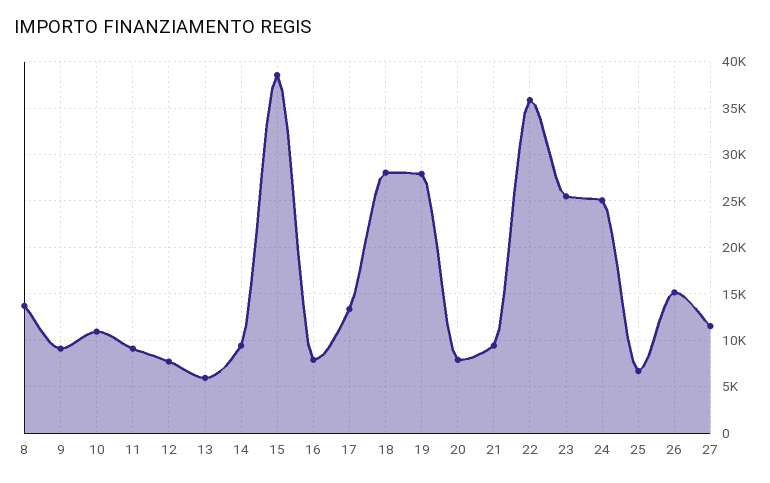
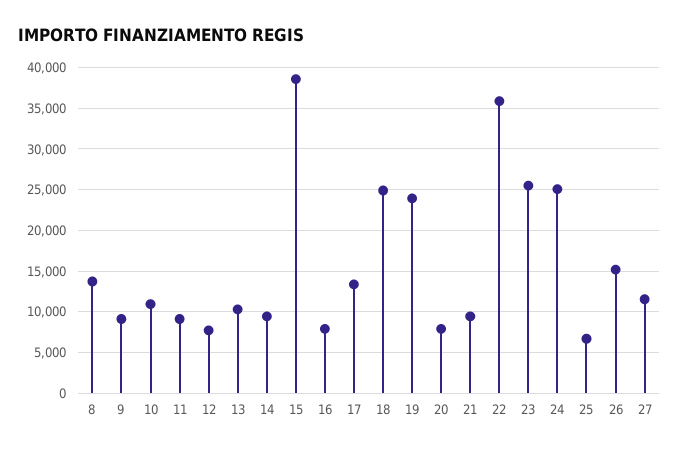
13: 6000 -> 10000
18: 28000 -> 25000
19: 28000 -> 24000

